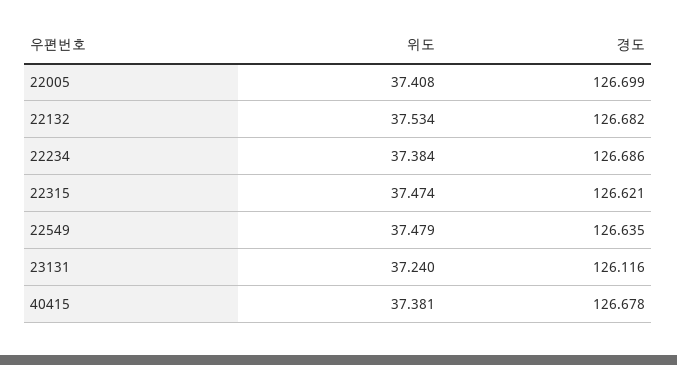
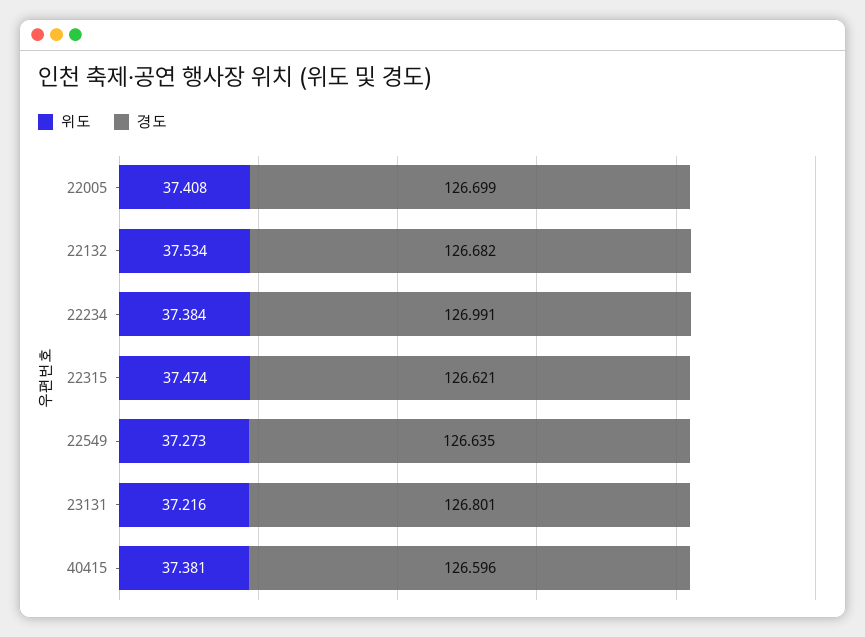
경도, 22234: 126.686 -> 126.991
위도, 22549: 37.479 -> 37.273
위도, 23131: 37.24 -> 37.216
경도, 23131: 126.116 -> 126.801
경도, 40415: 126.678 -> 126.596

